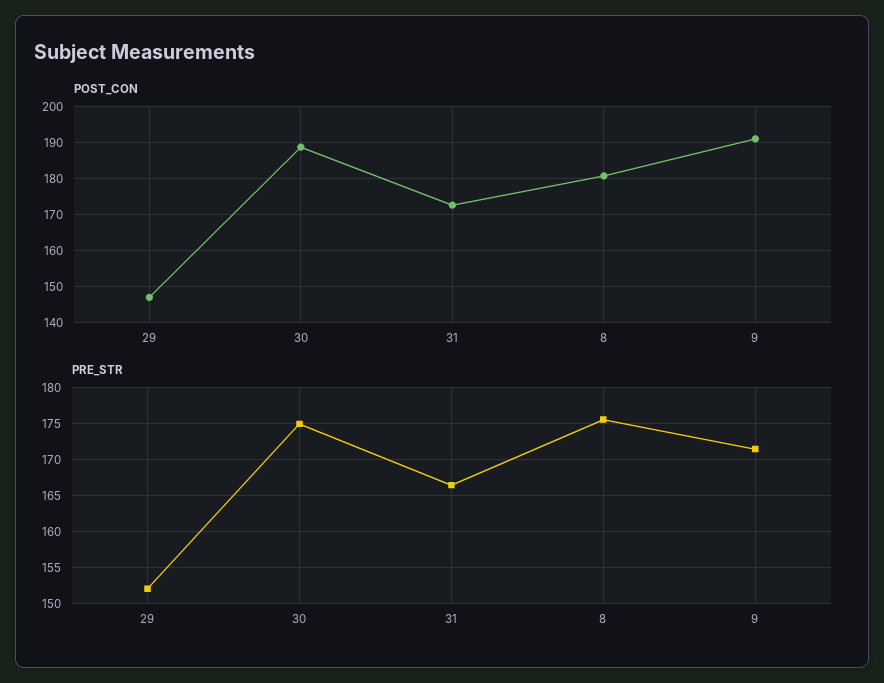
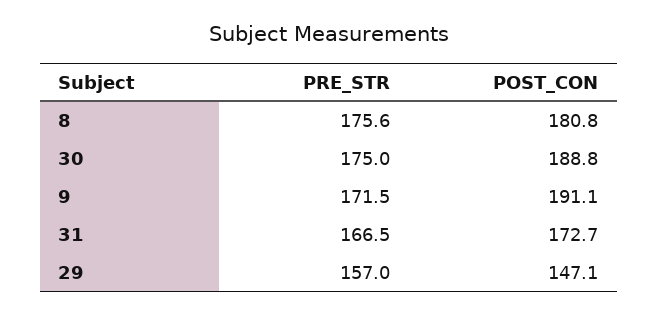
PRE_STR, 29: 152 -> 157

